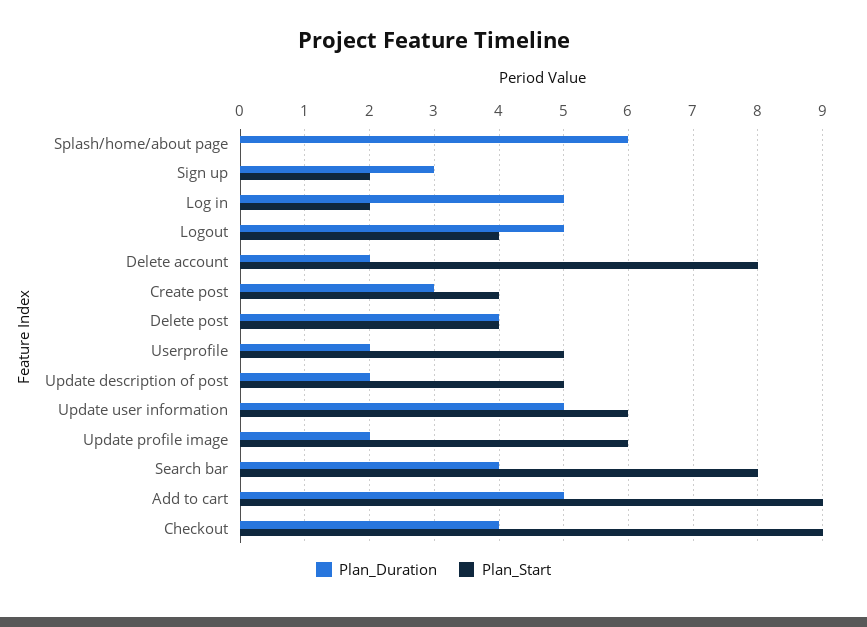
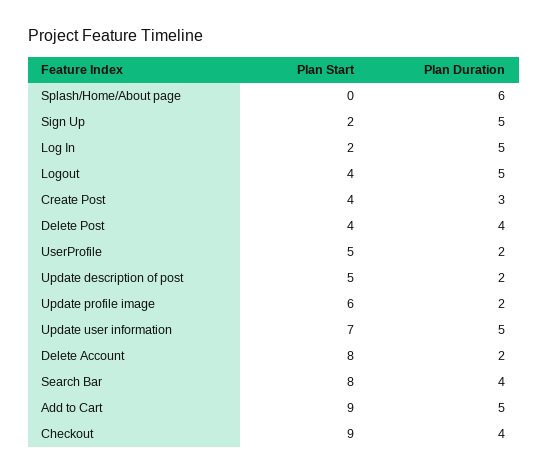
Plan_Duration, Sign up: 3 -> 5
Plan_Start, Update user information: 6 -> 7

